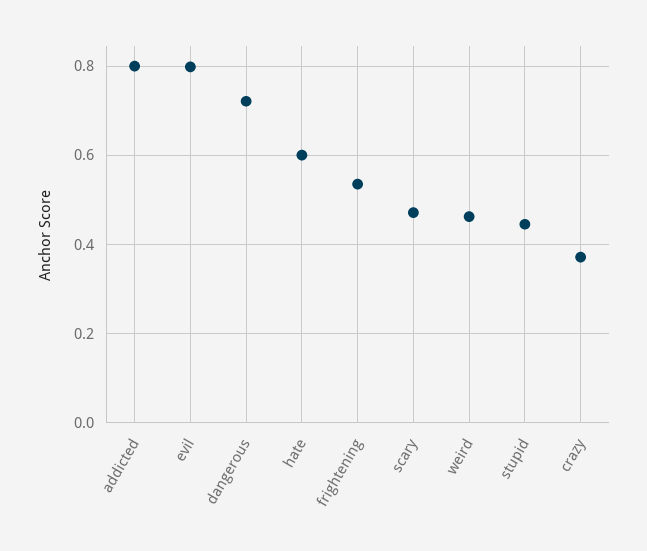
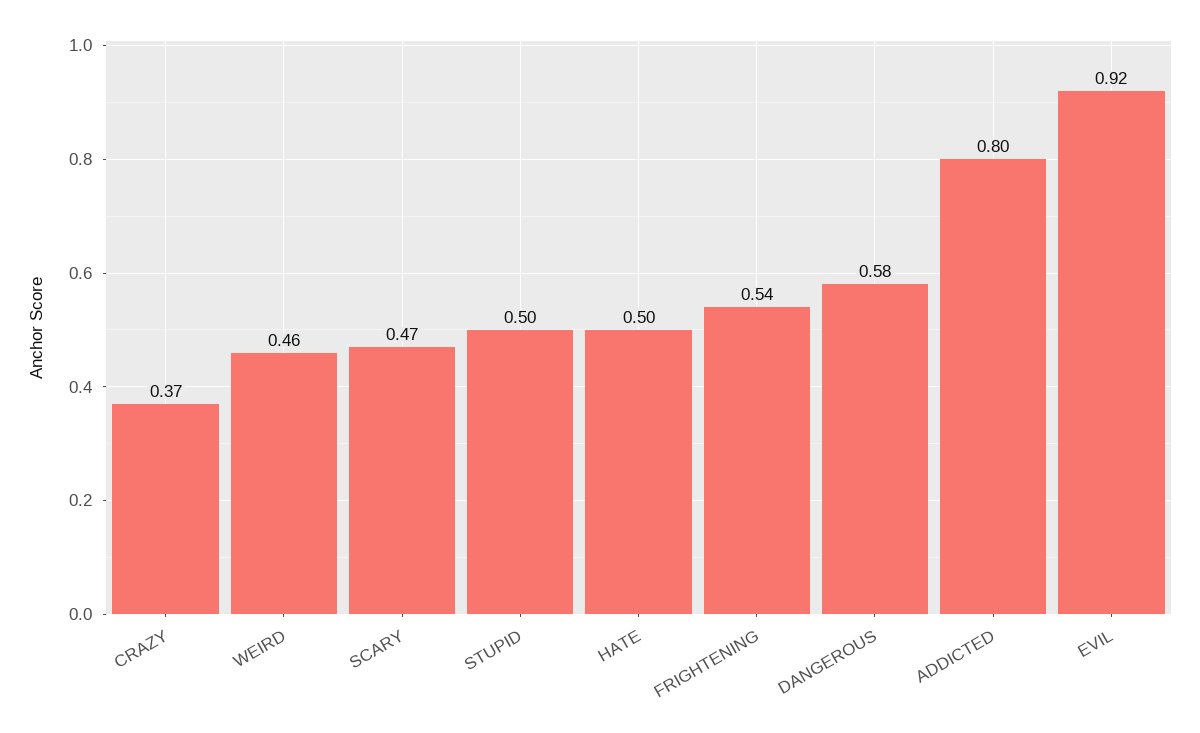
evil: 0.8 -> 0.92
dangerous: 0.72 -> 0.58
hate: 0.6 -> 0.5
stupid: 0.44 -> 0.5

